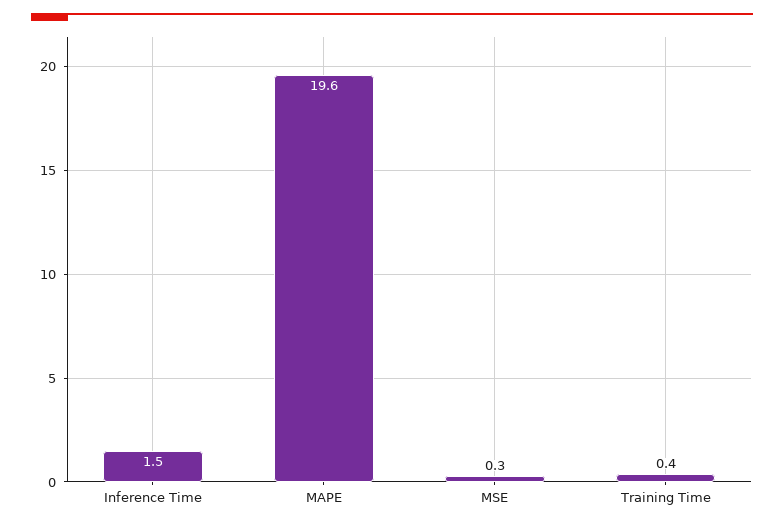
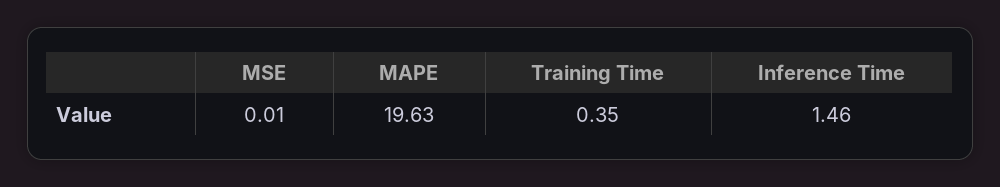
MSE: 0.3 -> 0.01

